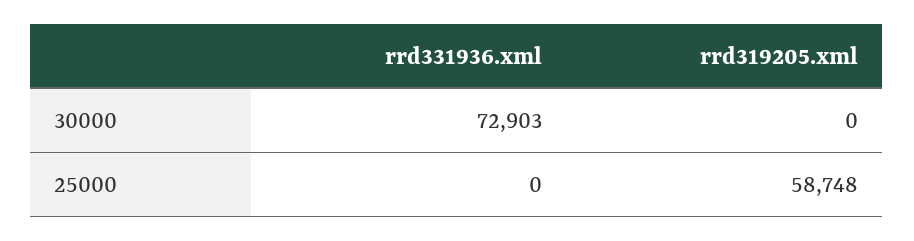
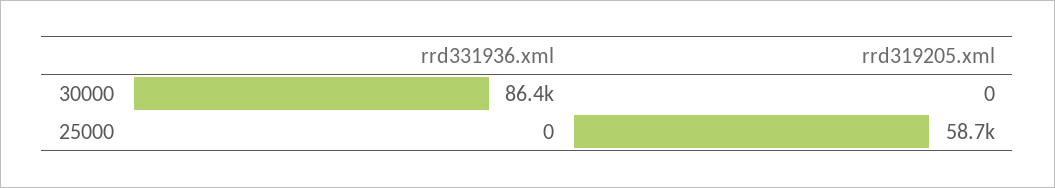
rrd331936.xml, 30000: 72903 -> 86400

